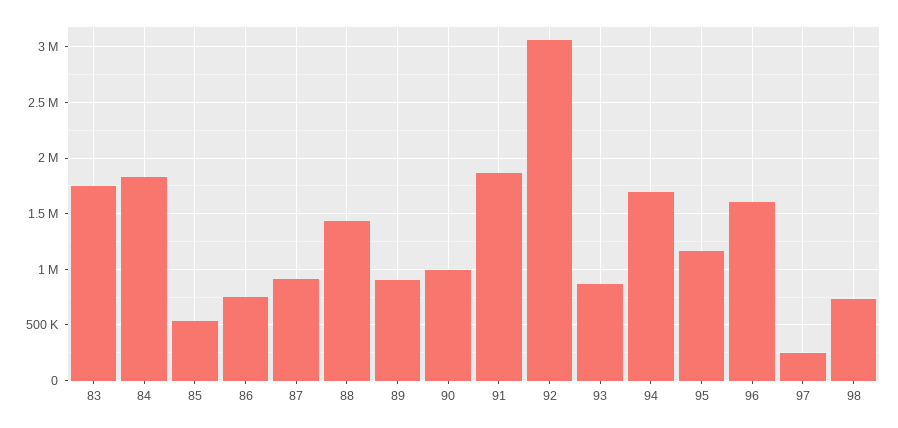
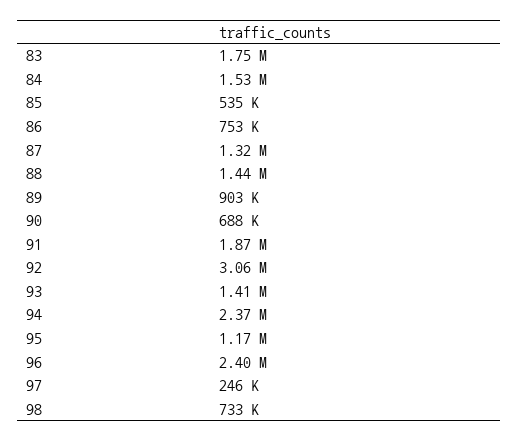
84: 1800000 -> 1530000
87: 900000 -> 1320000
90: 1000000 -> 688000
93: 900000 -> 1410000
94: 1700000 -> 2370000
96: 1600000 -> 2400000

